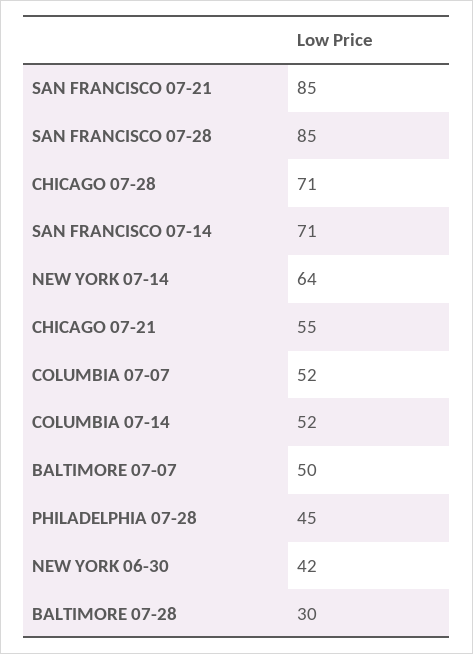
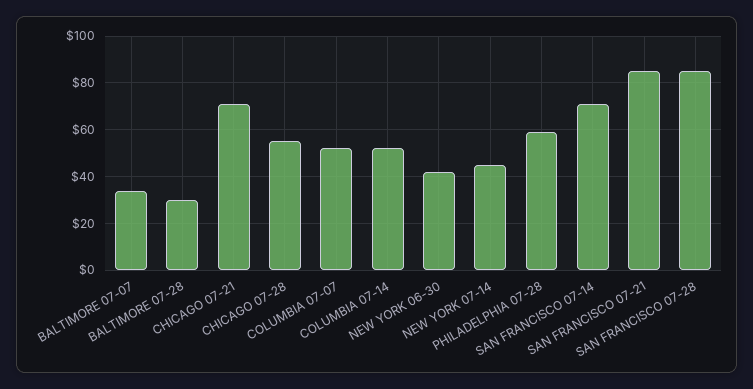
CHICAGO 07-28: 71 -> 55
NEW YORK 07-14: 64 -> 45
CHICAGO 07-21: 55 -> 70
BALTIMORE 07-07: 50 -> 35
PHILADELPHIA 07-28: 45 -> 60

